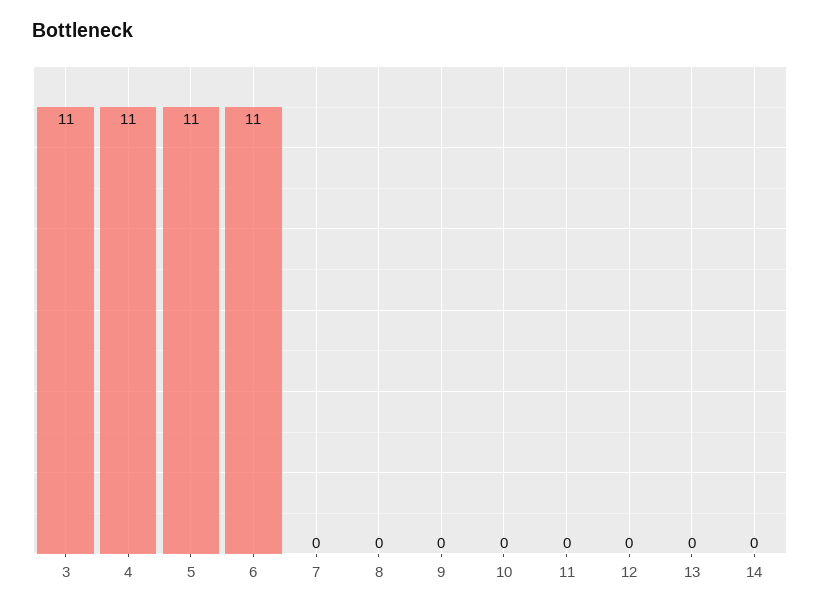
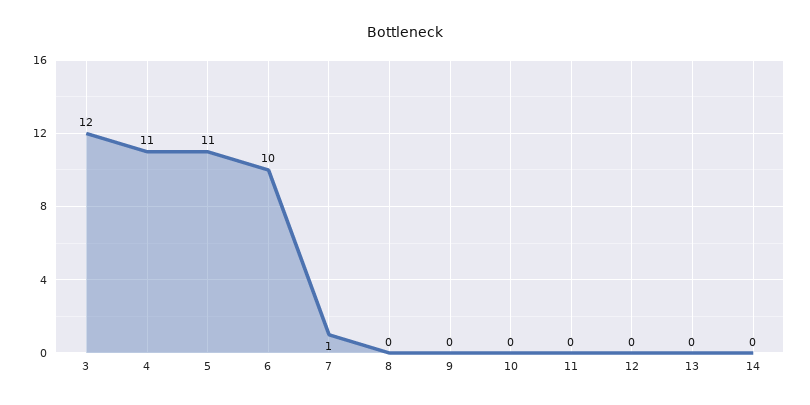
3: 11 -> 12
6: 11 -> 10
7: 0 -> 1

